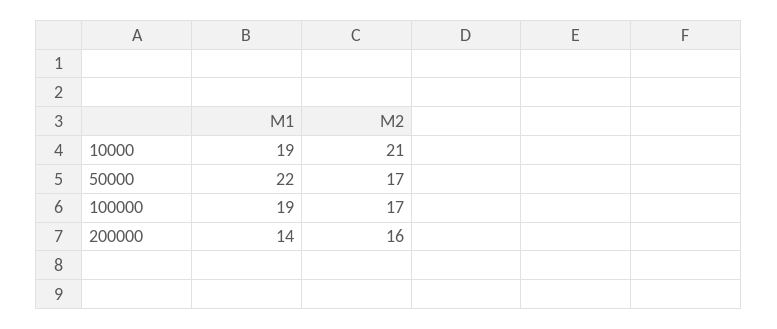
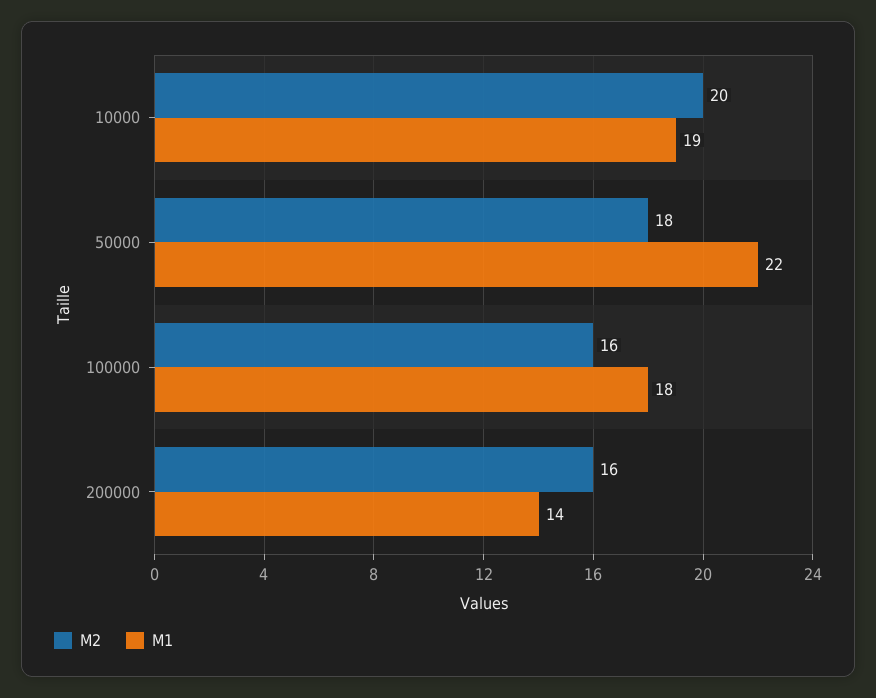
M2, 10000: 21 -> 20
M2, 50000: 17 -> 18
M1, 100000: 19 -> 18
M2, 100000: 17 -> 16

